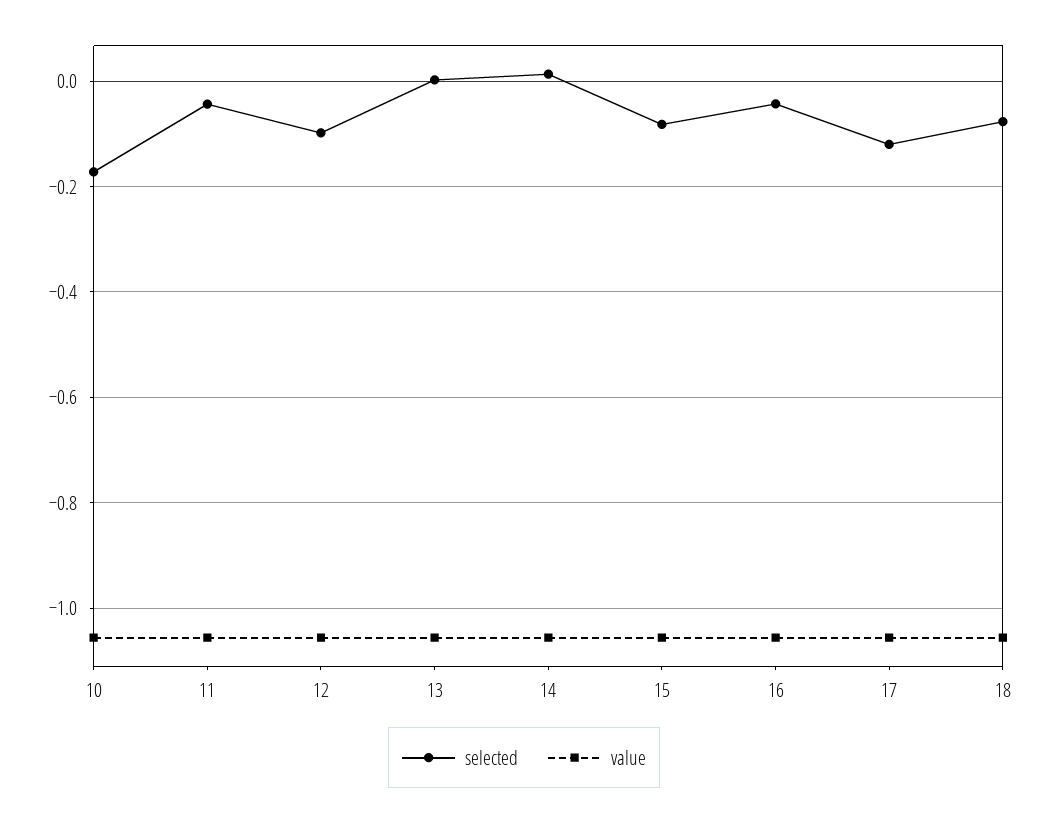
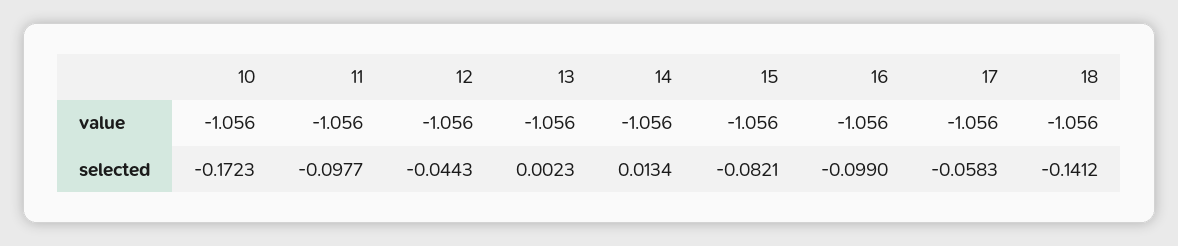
selected, 11: -0.04 -> -0.0977
selected, 12: -0.1 -> -0.0443
selected, 16: -0.04 -> -0.099
selected, 17: -0.12 -> -0.0583
selected, 18: -0.08 -> -0.1412

